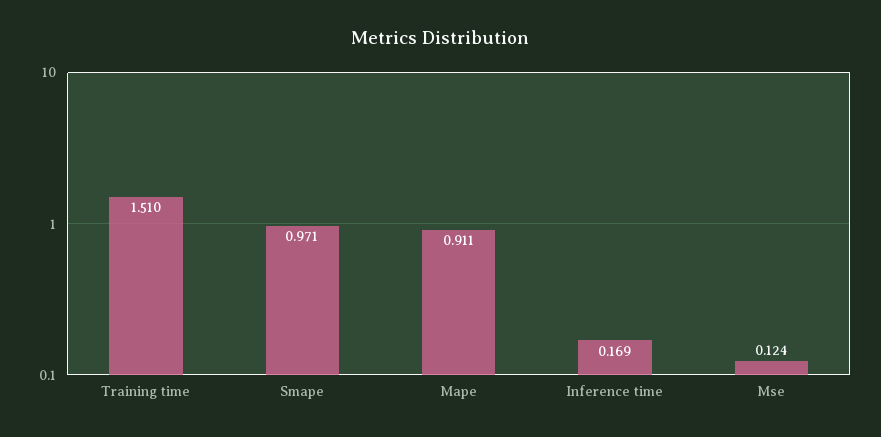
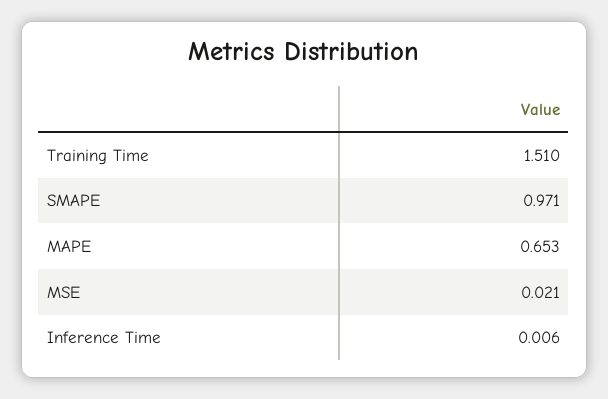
Mape: 0.911 -> 0.653
Inference time: 0.169 -> 0.006
Mse: 0.124 -> 0.021

